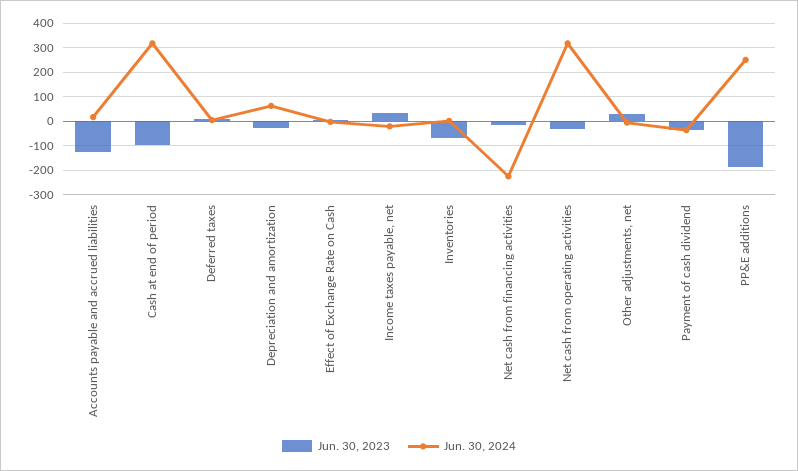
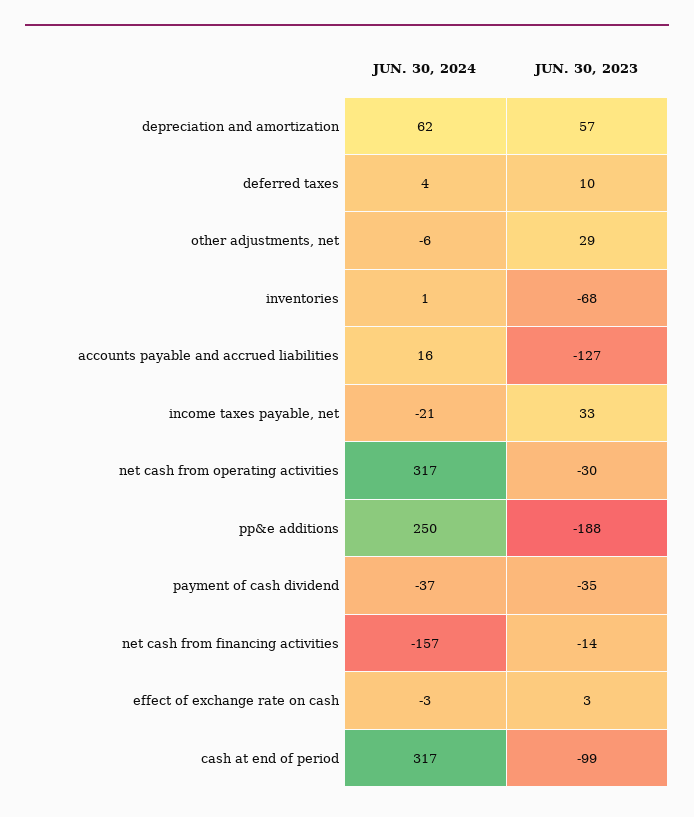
Jun. 30, 2023, Depreciation and amortization: -25 -> 57
Jun. 30, 2024, Net cash from financing activities: -225 -> -157

